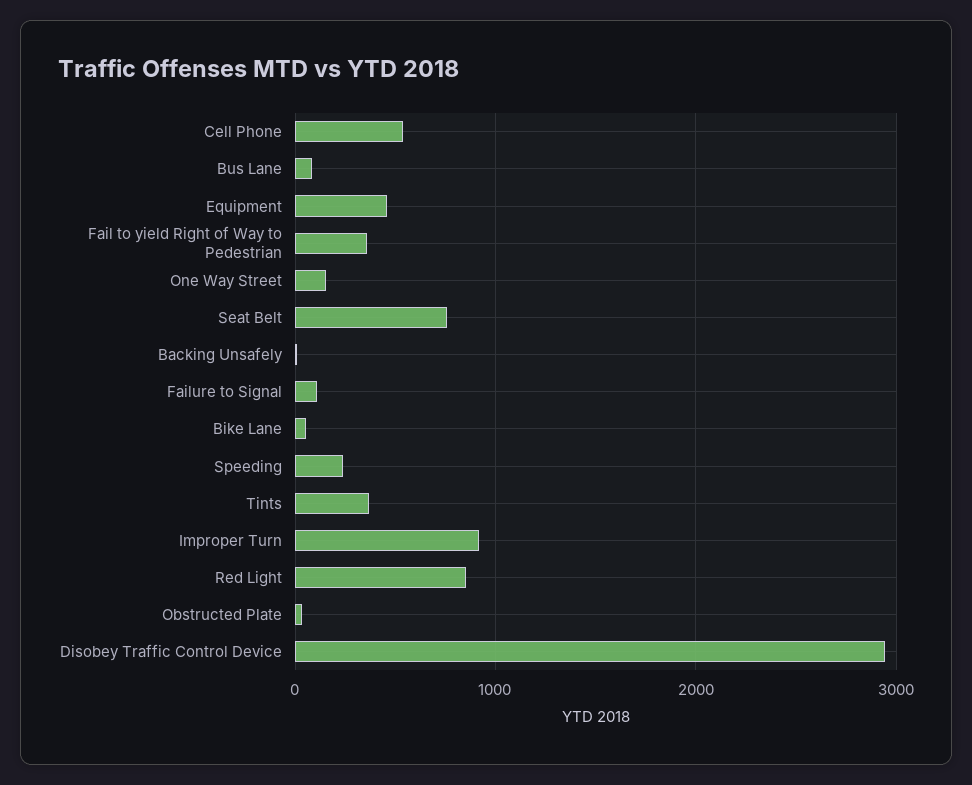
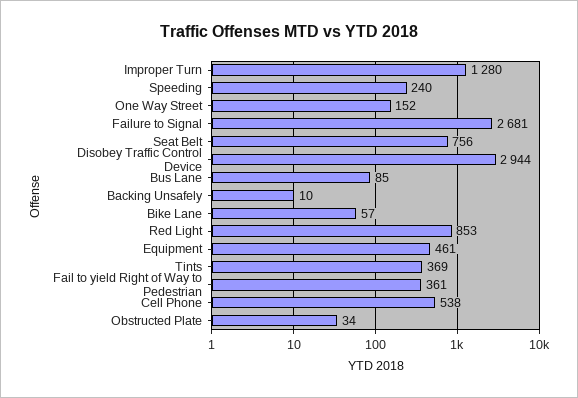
Failure to Signal: 100 -> 2681
Improper Turn: 900 -> 1280

